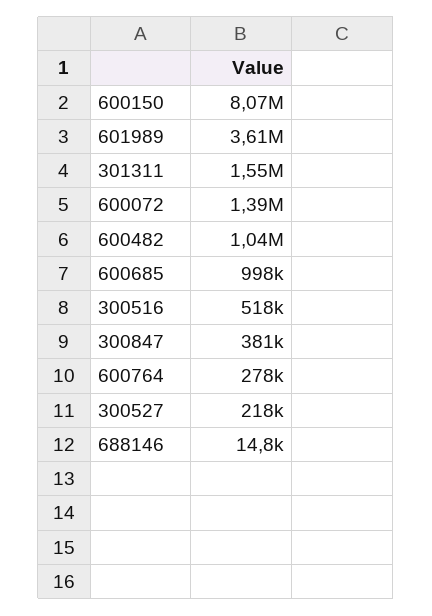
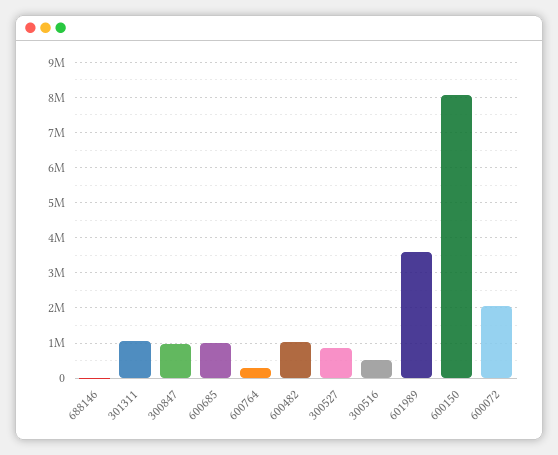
301311: 1550000 -> 1000000
600072: 1390000 -> 2000000
300847: 381000 -> 1000000
300527: 218000 -> 800000

